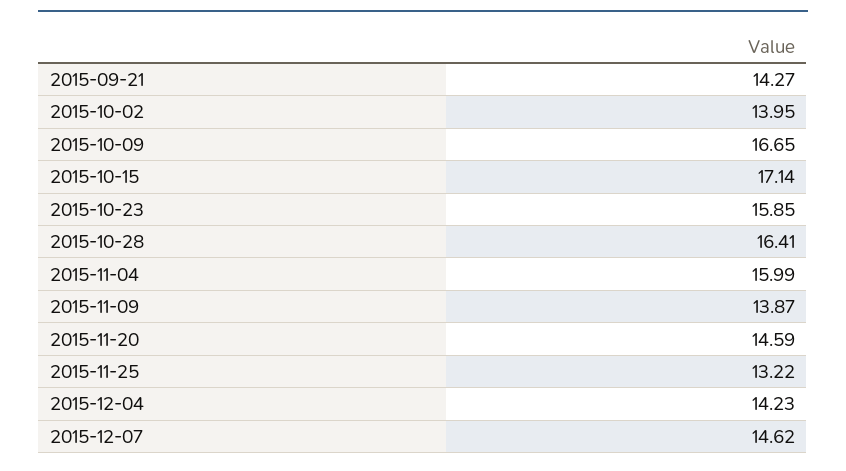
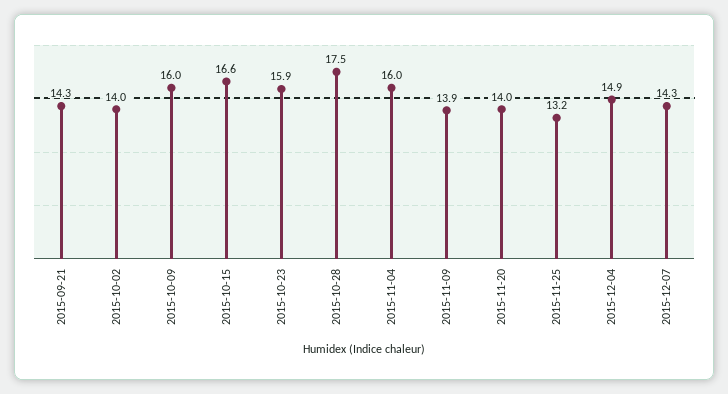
2015-10-09: 16.65 -> 16
2015-10-15: 17.14 -> 16.6
2015-10-28: 16.41 -> 17.5
2015-11-20: 14.59 -> 14
2015-12-04: 14.23 -> 14.9
2015-12-07: 14.62 -> 14.3

